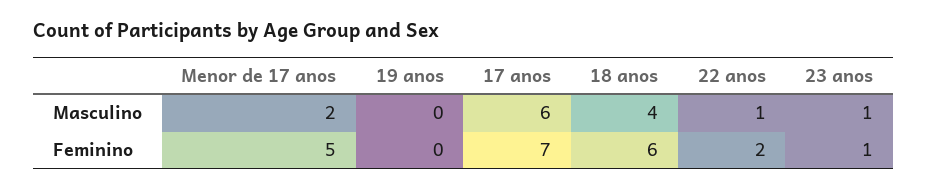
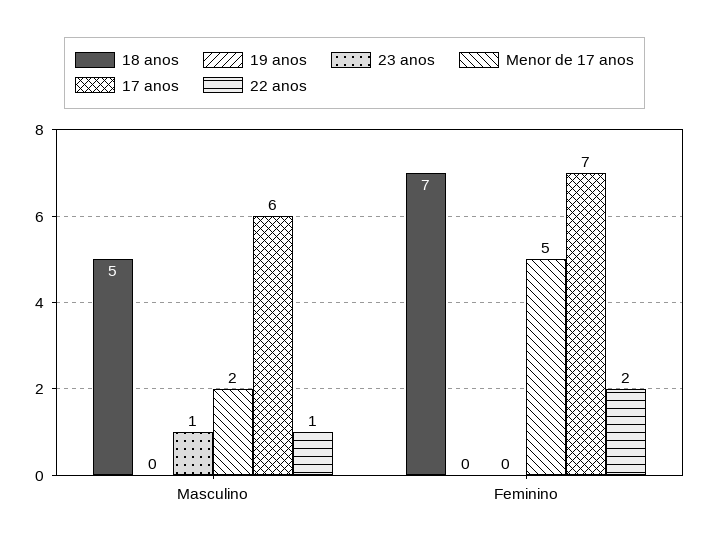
18 anos, Masculino: 4 -> 5
18 anos, Feminino: 6 -> 7
23 anos, Feminino: 1 -> 0

